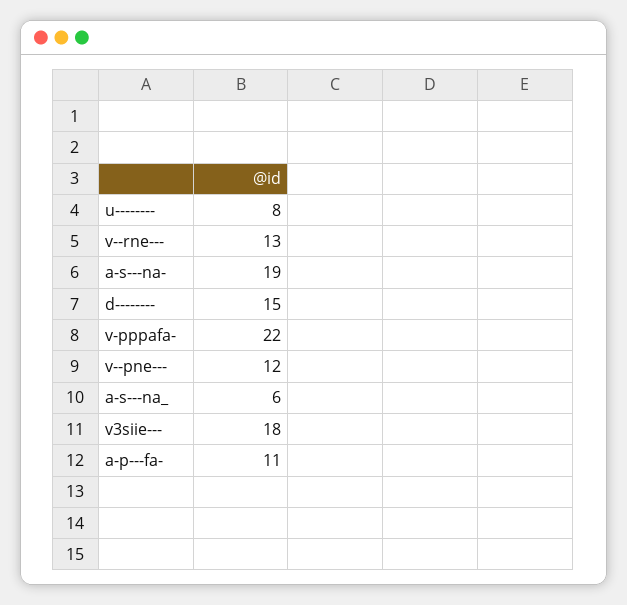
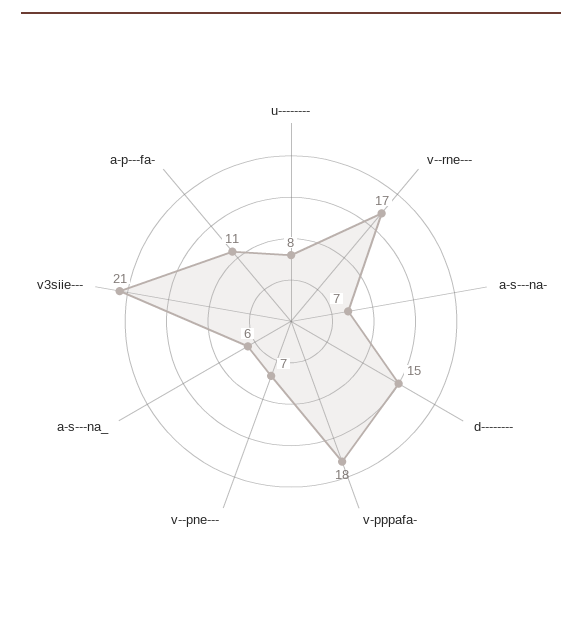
v--rne---: 13 -> 17
a-s---na-: 19 -> 7
v-pppafa-: 22 -> 18
v--pne---: 12 -> 7
v3siie---: 18 -> 21

